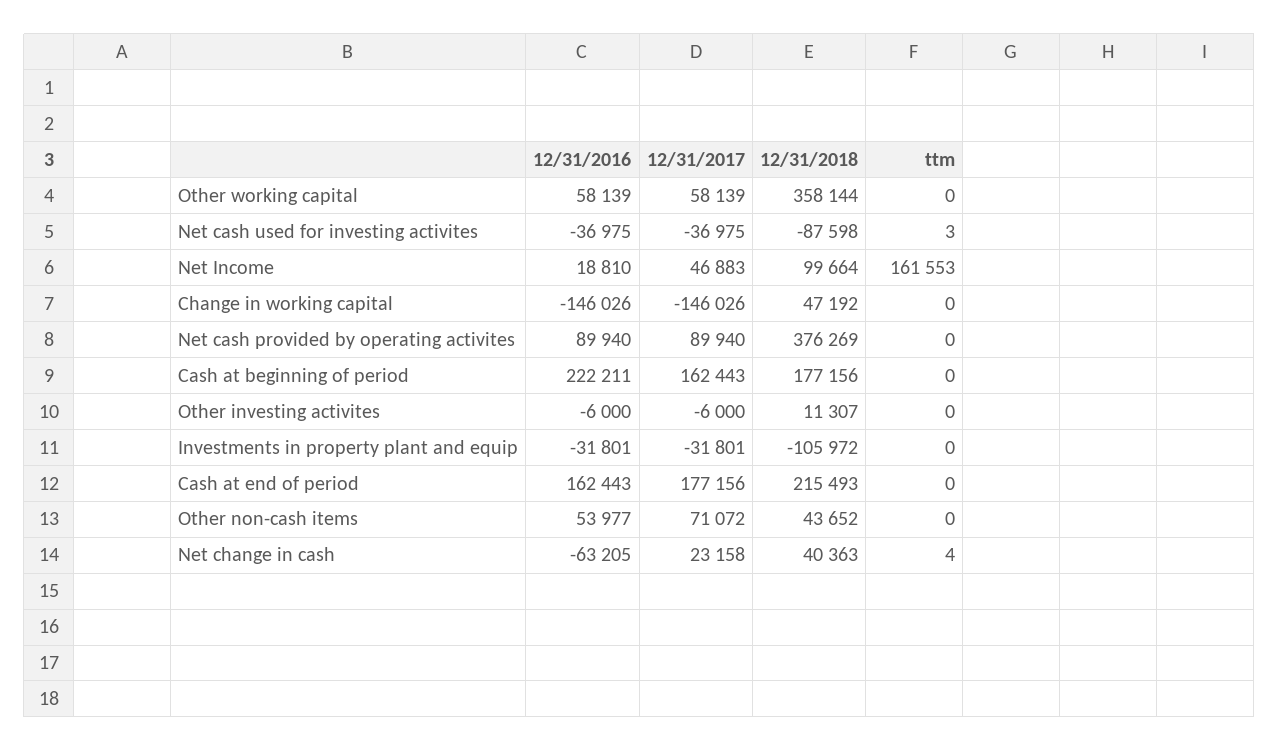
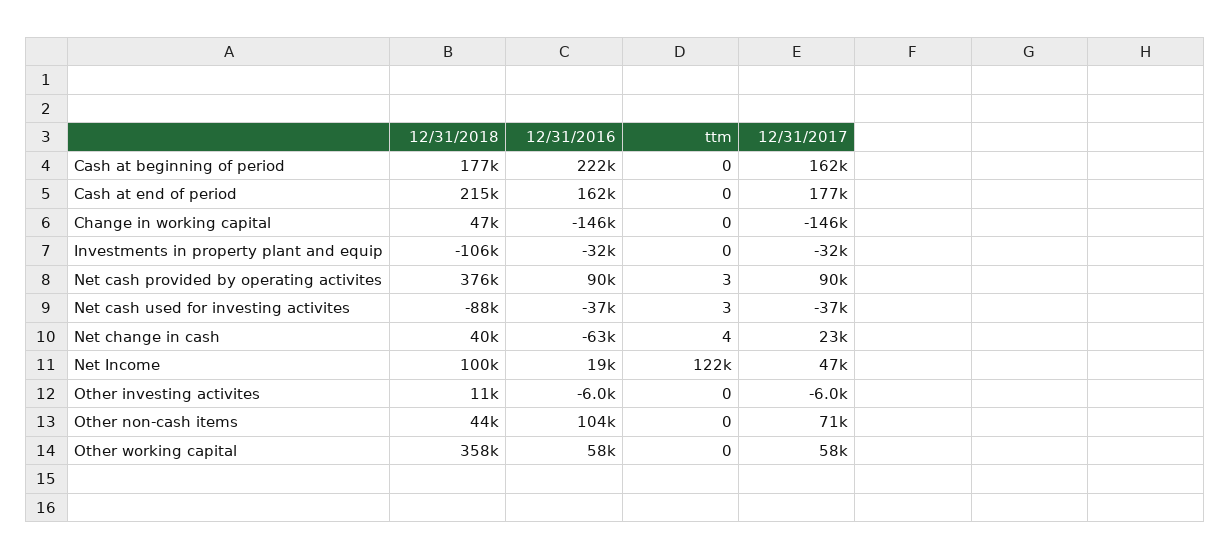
ttm, Net Income: 161553 -> 122000
ttm, Net cash provided by operating activites: 0 -> 3
12/31/2016, Other non-cash items: 53977 -> 104000

